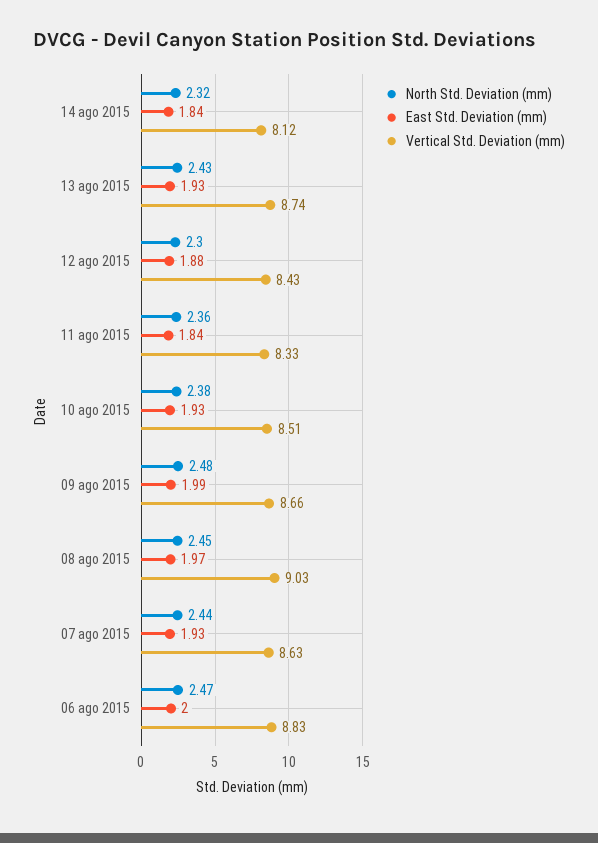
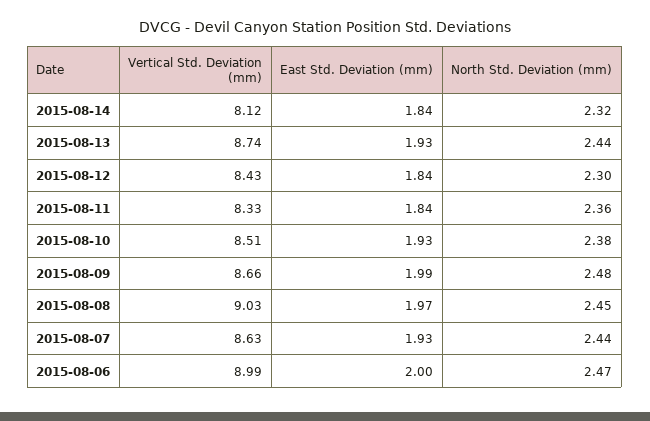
North Std. Deviation (mm), 13 ago 2015: 2.43 -> 2.44
East Std. Deviation (mm), 12 ago 2015: 1.88 -> 1.84
Vertical Std. Deviation (mm), 06 ago 2015: 8.83 -> 8.99

